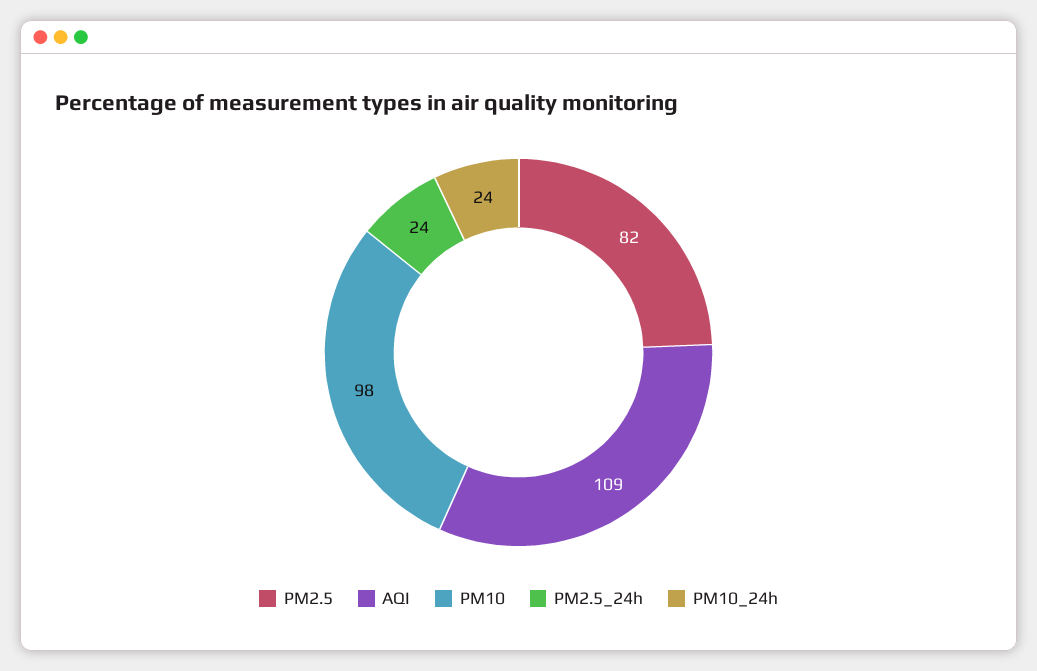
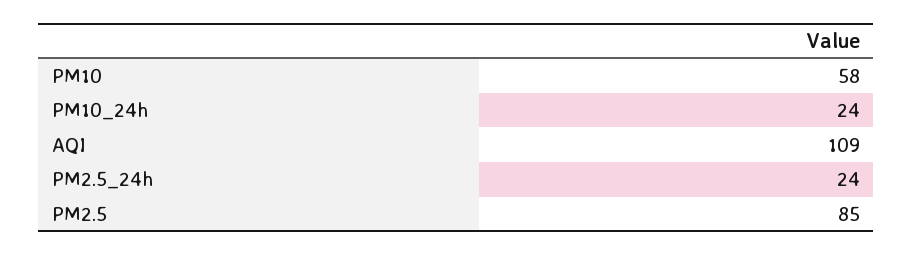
PM2.5: 82 -> 85
PM10: 98 -> 58

